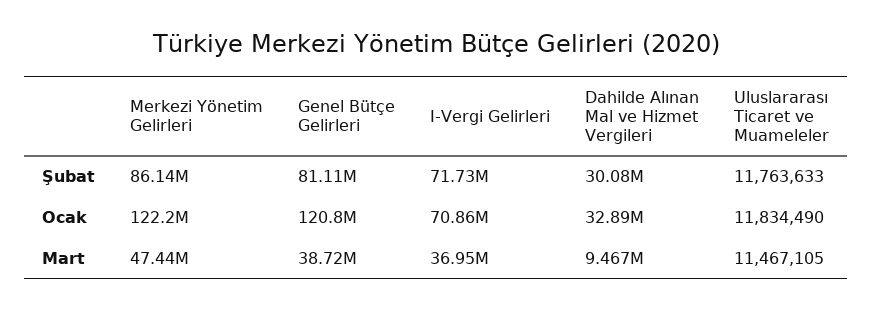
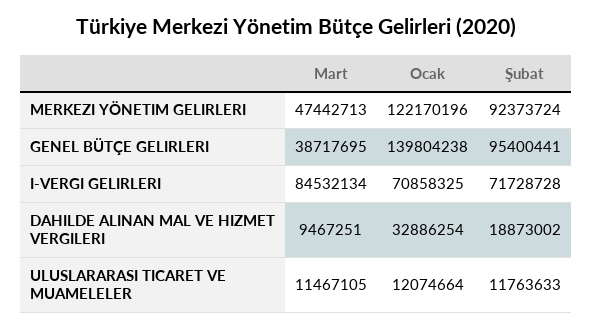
Merkezi Yönetim Gelirleri, Şubat: 86140000 -> 92373724
Genel Bütçe Gelirleri, Şubat: 81110000 -> 95400441
Dahilde Alınan Mal ve Hizmet Vergileri, Şubat: 30080000 -> 18873002
Genel Bütçe Gelirleri, Ocak: 120800000 -> 139804238
Uluslararası Ticaret ve Muameleler, Ocak: 11834490 -> 12074664
I-Vergi Gelirleri, Mart: 36950000 -> 84532134

